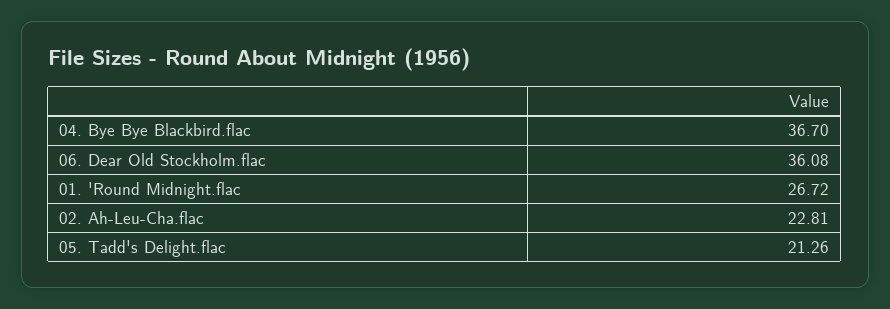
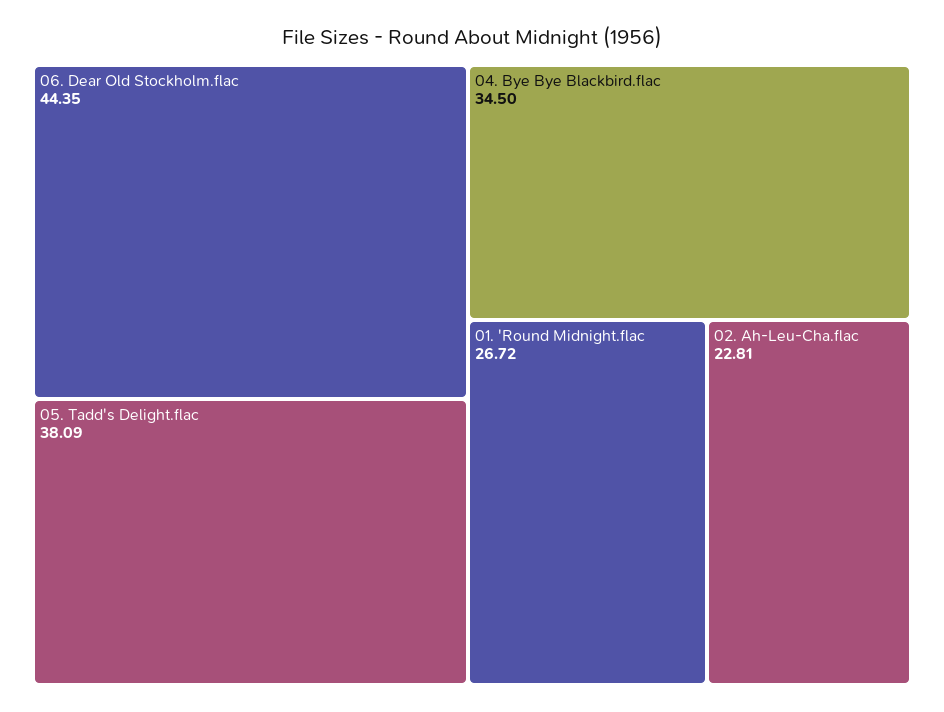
04. Bye Bye Blackbird.flac: 36.7 -> 34.5
06. Dear Old Stockholm.flac: 36.08 -> 44.35
05. Tadd's Delight.flac: 21.26 -> 38.09

